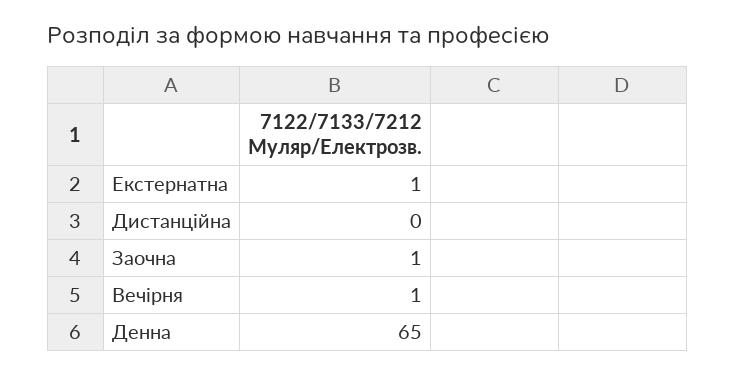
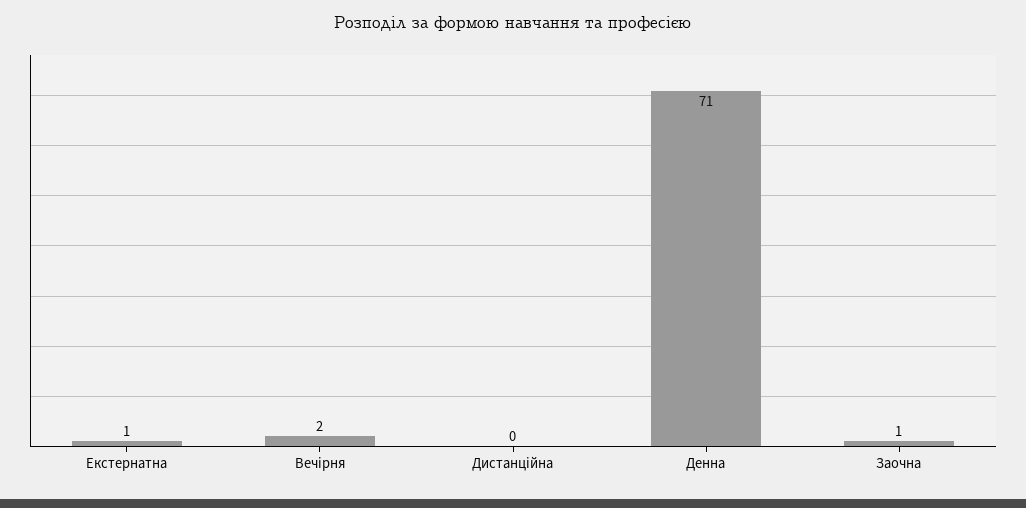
Вечірня: 1 -> 2
Денна: 65 -> 71

